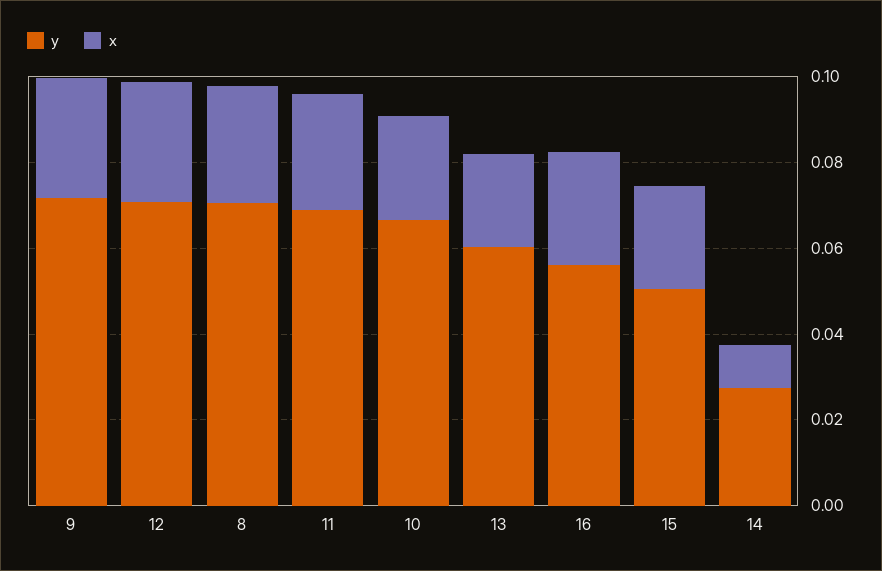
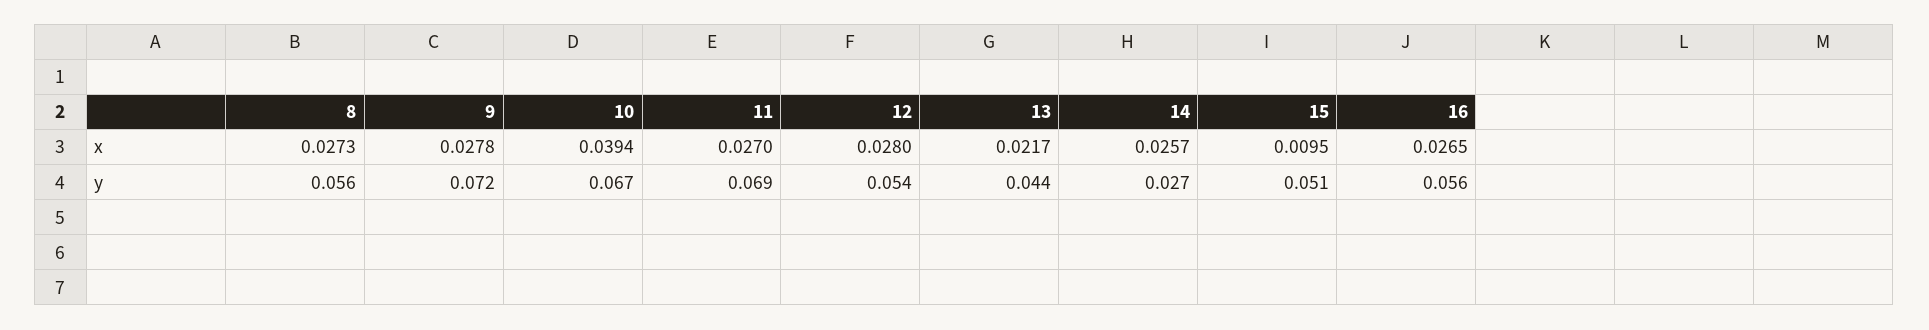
y, 12: 0.07 -> 0.054
y, 8: 0.07 -> 0.056
x, 10: 0.025 -> 0.0394
y, 13: 0.06 -> 0.044
x, 15: 0.025 -> 0.0095
x, 14: 0.01 -> 0.0257

